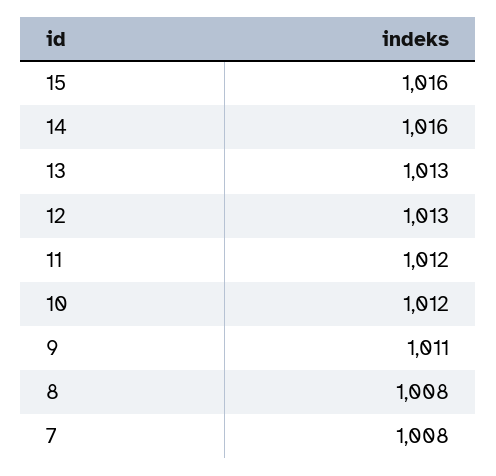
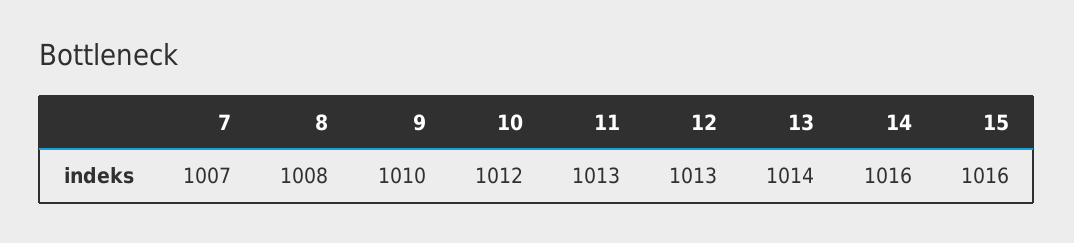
13: 1013 -> 1014
11: 1012 -> 1013
9: 1011 -> 1010
7: 1008 -> 1007

